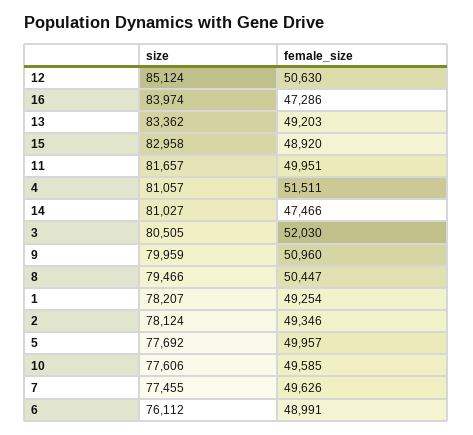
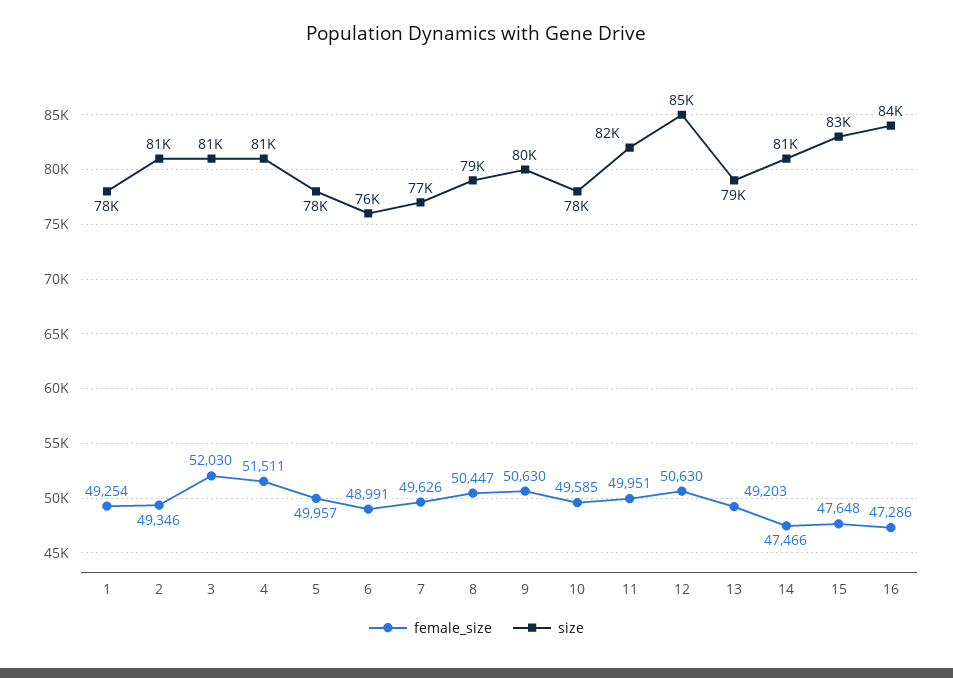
size, 13: 83362 -> 79000
female_size, 15: 48920 -> 47648
female_size, 9: 50960 -> 50630
size, 2: 78124 -> 81000

